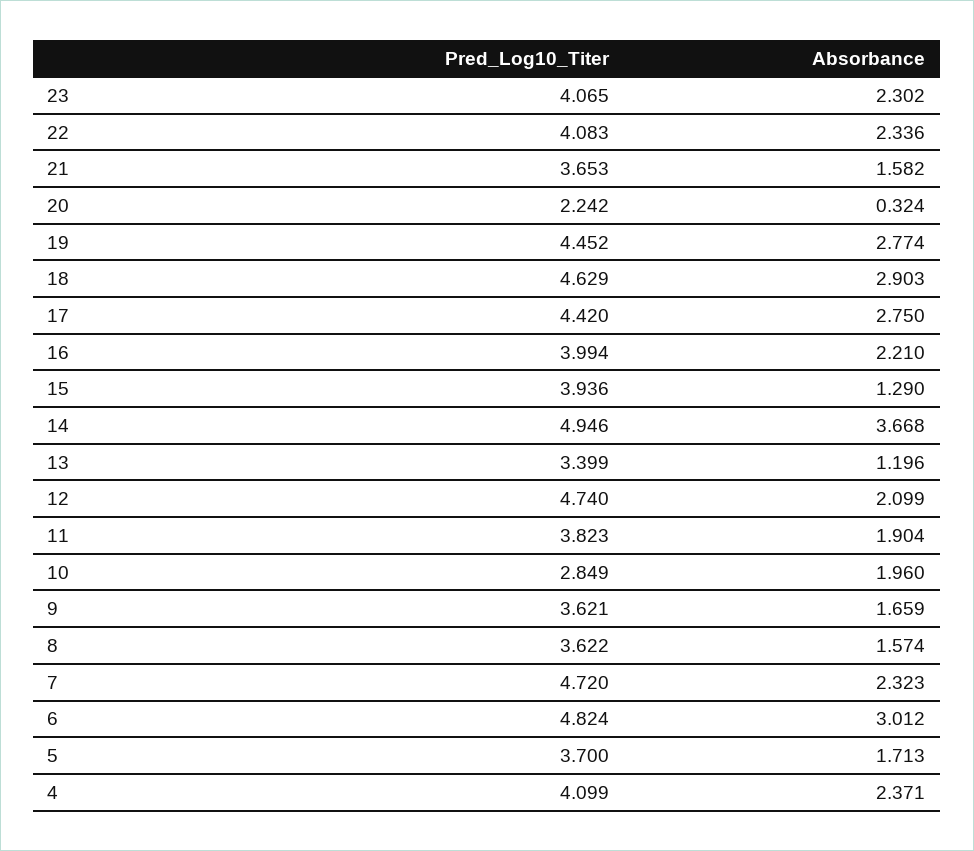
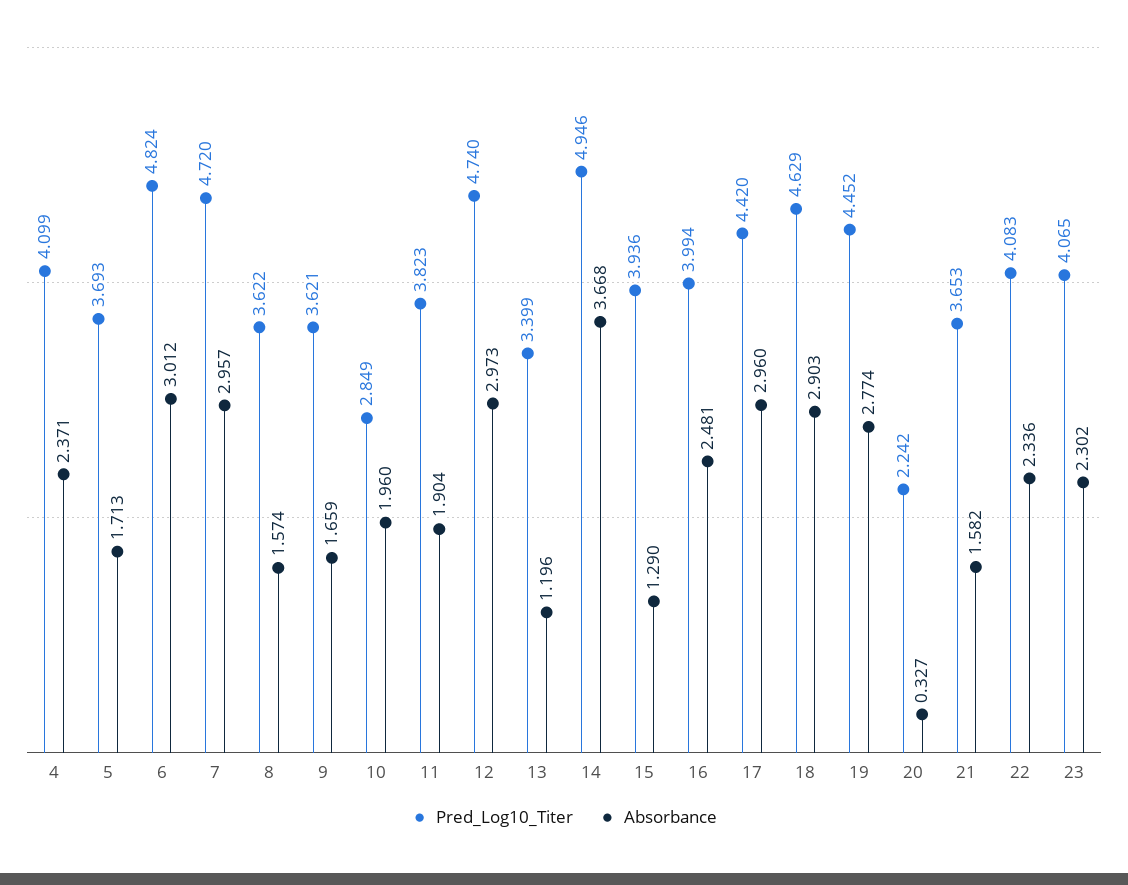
Absorbance, 20: 0.324 -> 0.327
Absorbance, 17: 2.75 -> 2.96
Absorbance, 16: 2.21 -> 2.481
Absorbance, 12: 2.099 -> 2.973
Absorbance, 7: 2.323 -> 2.957
Pred_Log10_Titer, 5: 3.7 -> 3.693

